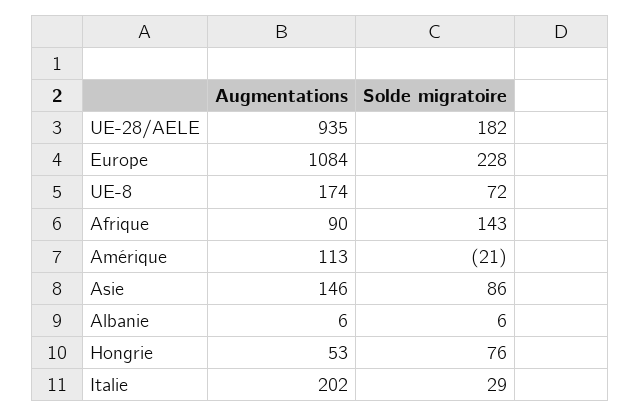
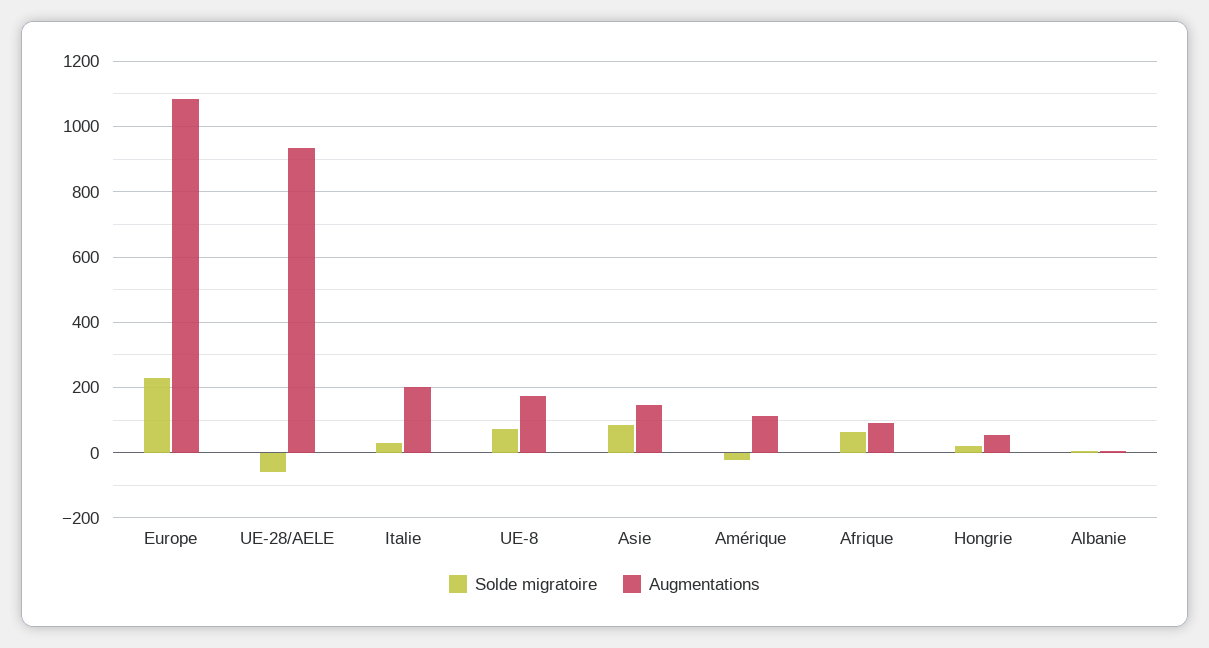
Solde migratoire, UE-28/AELE: 182 -> -60
Solde migratoire, Afrique: 143 -> 60
Solde migratoire, Hongrie: 76 -> 20

